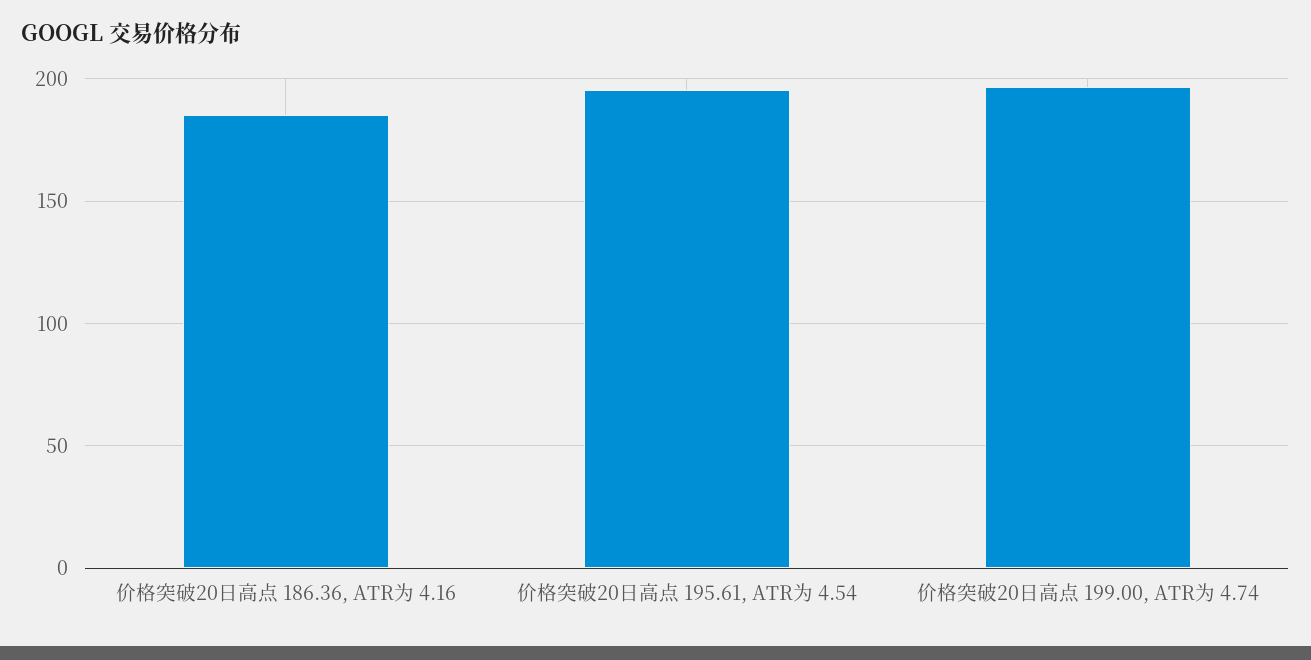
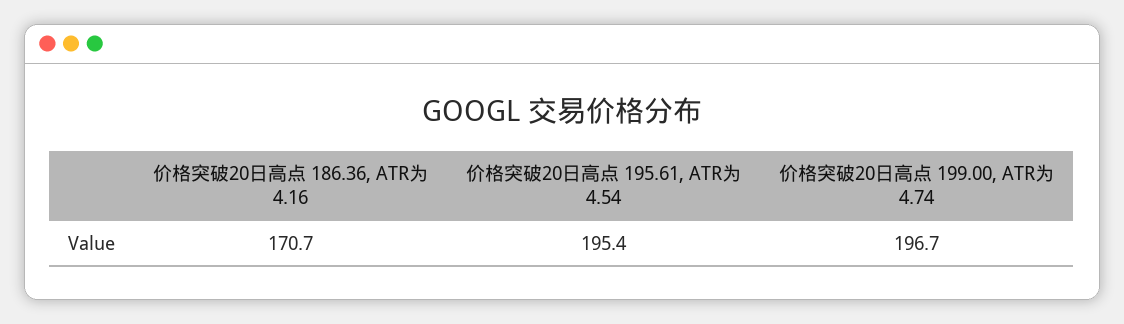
价格突破20日高点 186.36, ATR为 4.16: 185 -> 170.7

